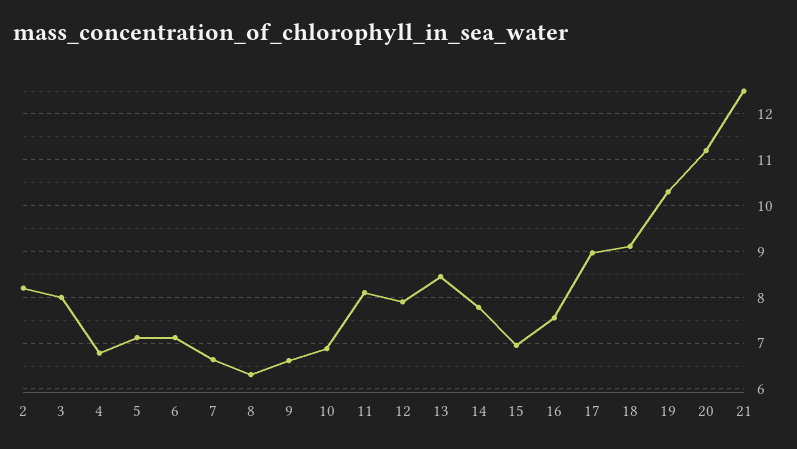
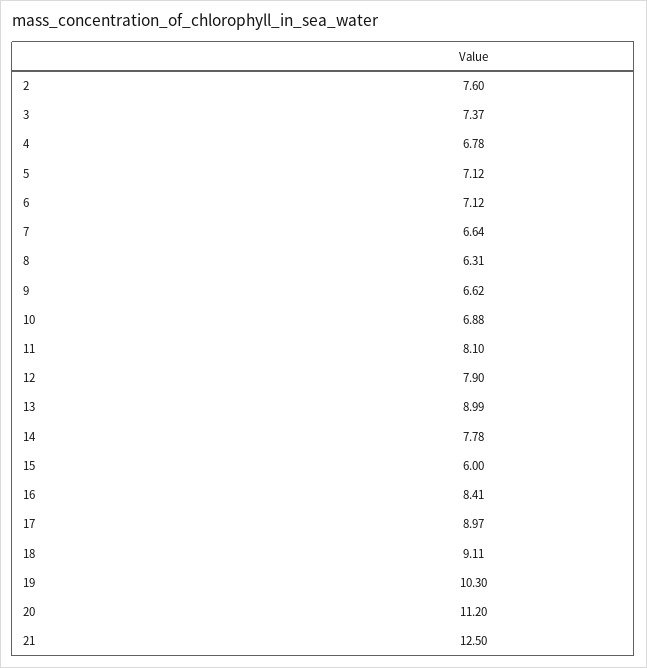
2: 8.2 -> 7.6
3: 8 -> 7.37
13: 8.4 -> 8.99
15: 7 -> 6
16: 7.6 -> 8.41

